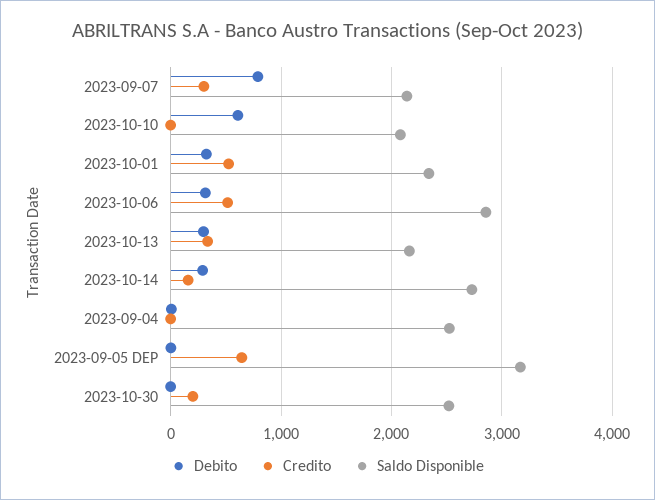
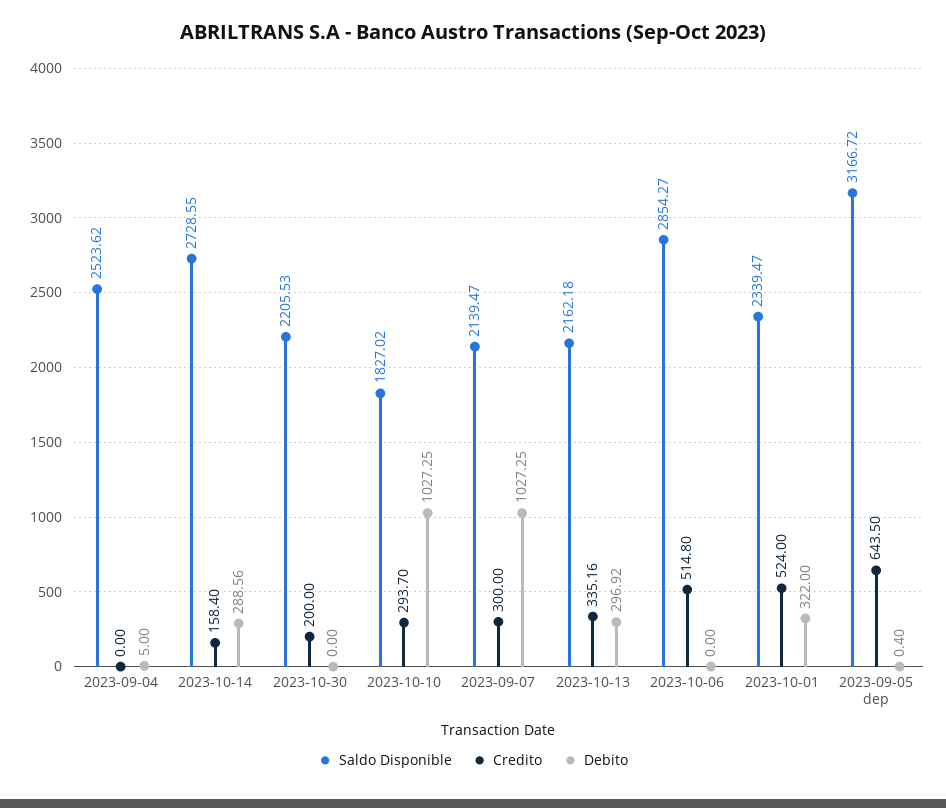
Debito, 2023-09-07: 800 -> 1027.25
Debito, 2023-10-10: 600 -> 1027.25
Credito, 2023-10-10: 0 -> 293.7
Saldo Disponible, 2023-10-10: 2100 -> 1827.02
Debito, 2023-10-06: 300 -> 0
Saldo Disponible, 2023-10-30: 2500 -> 2205.53

